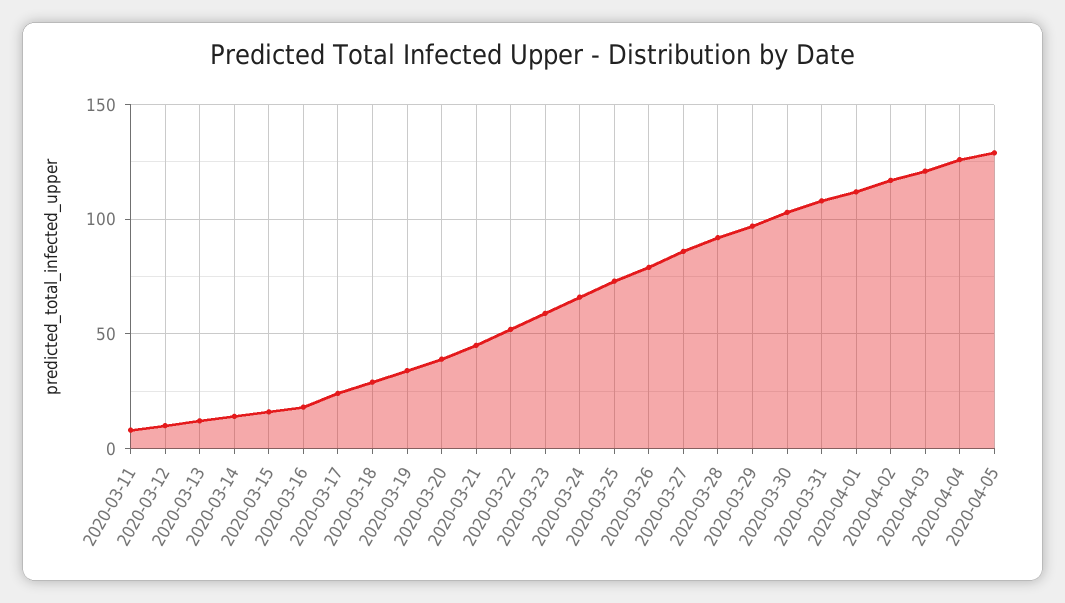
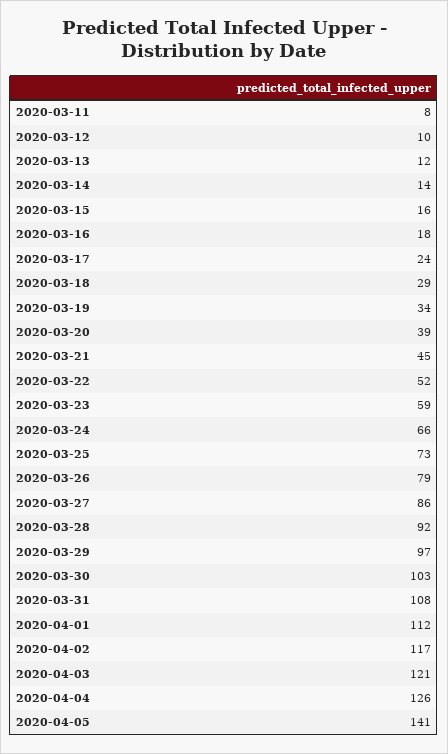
2020-04-05: 130 -> 141

